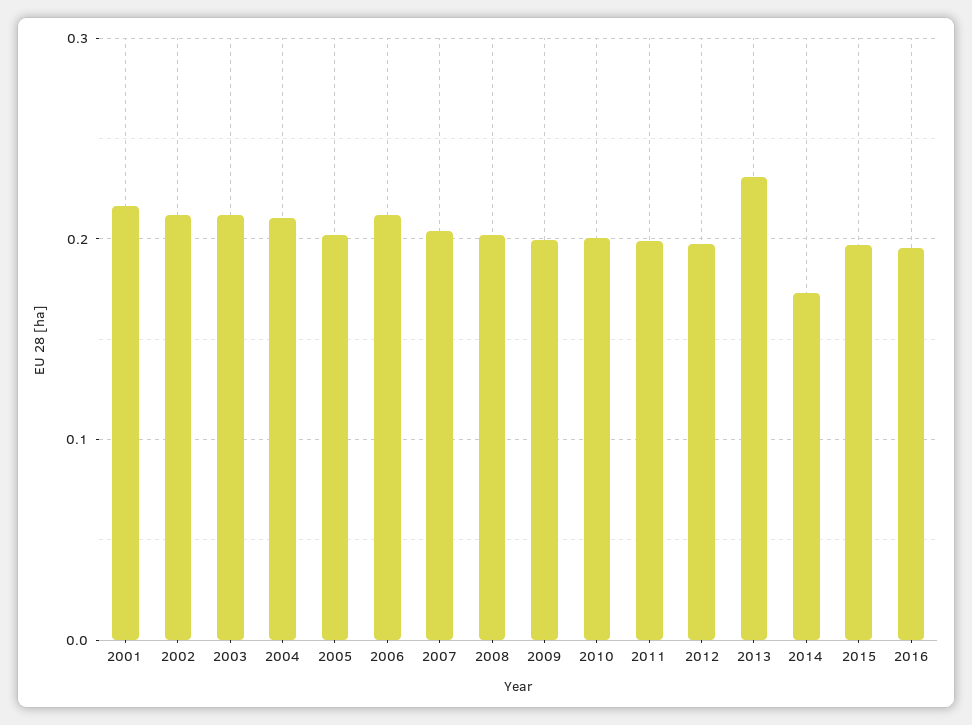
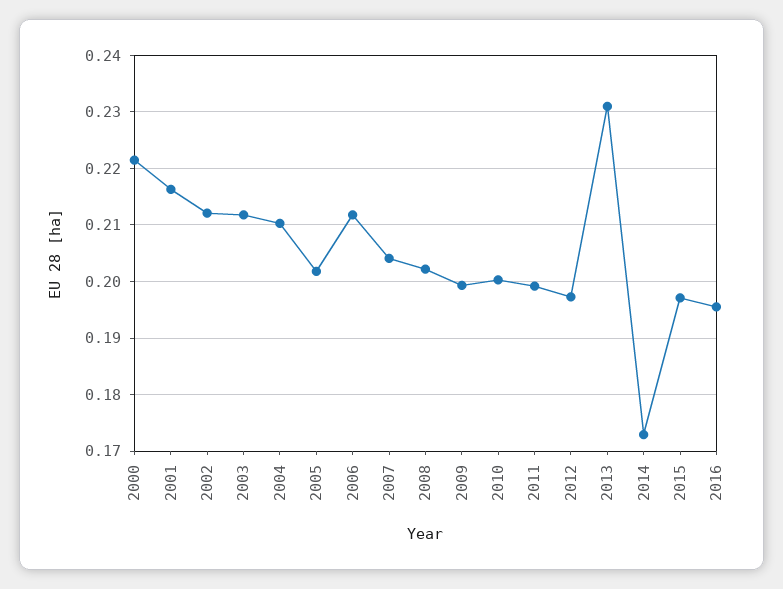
2000: none -> 0.222

